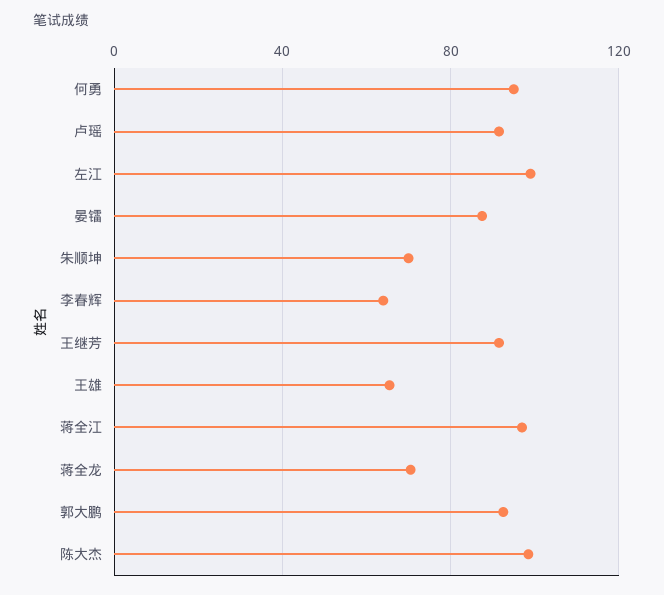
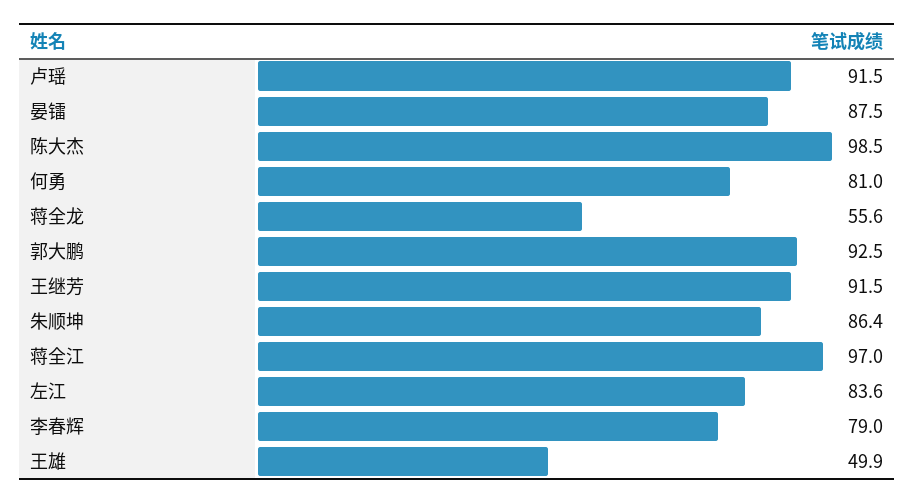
何勇: 95 -> 81
左江: 100 -> 83.6
朱顺坤: 70 -> 86.4
李春辉: 65 -> 79
王雄: 65 -> 49.9
蒋全龙: 70 -> 55.6

